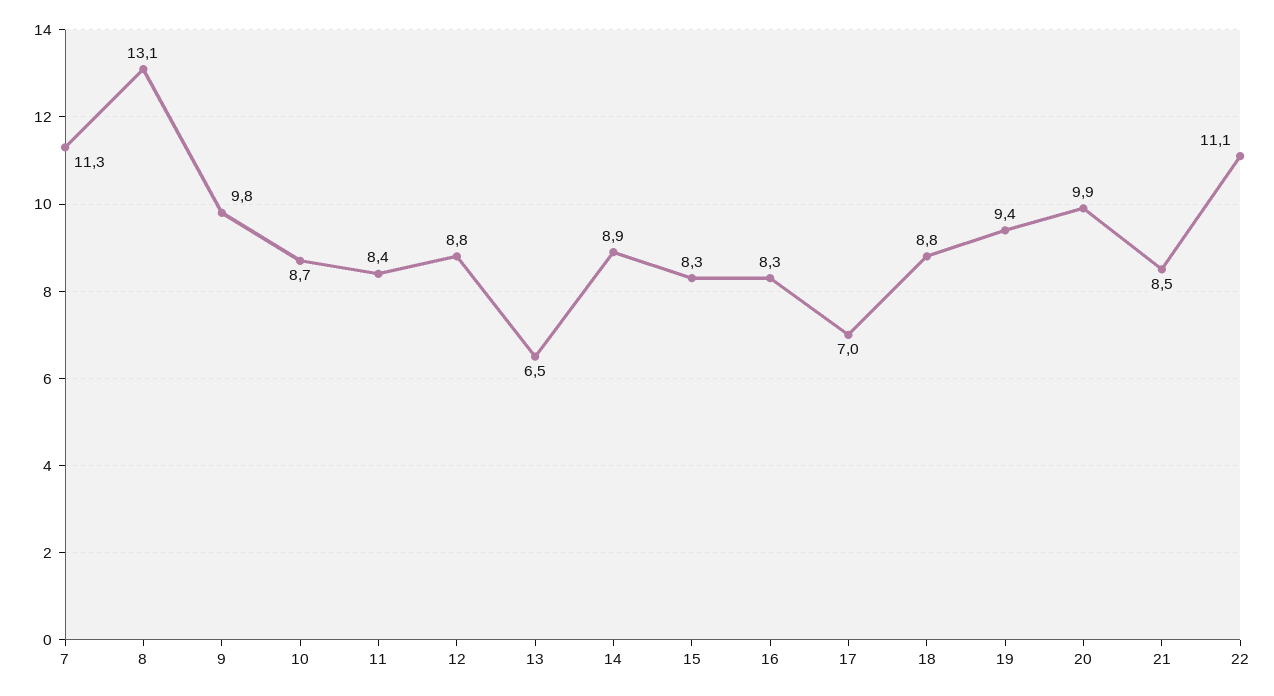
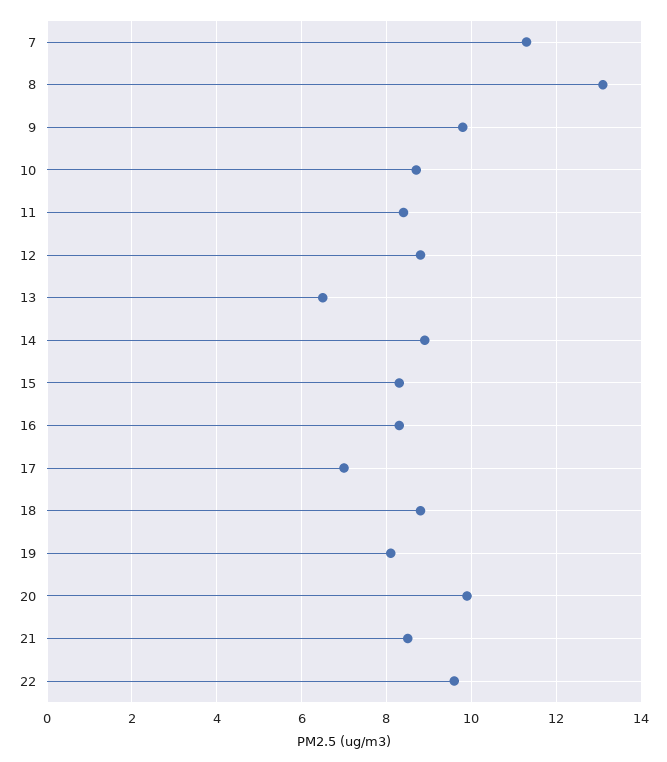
19: 9.4 -> 8
22: 11.1 -> 9.5

